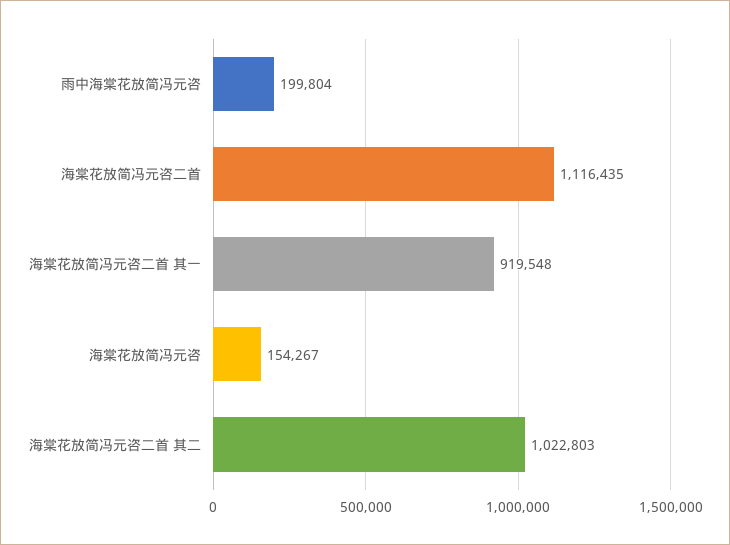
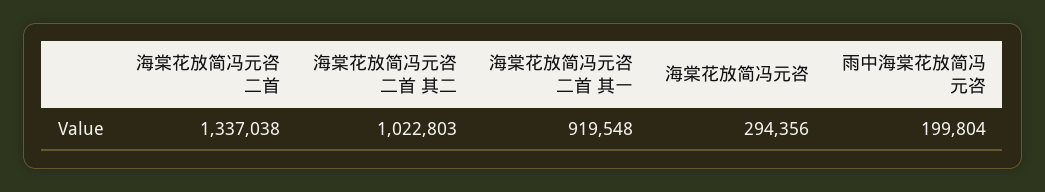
海棠花放简冯元咨二首: 1116435 -> 1337038
海棠花放简冯元咨: 154267 -> 294356

